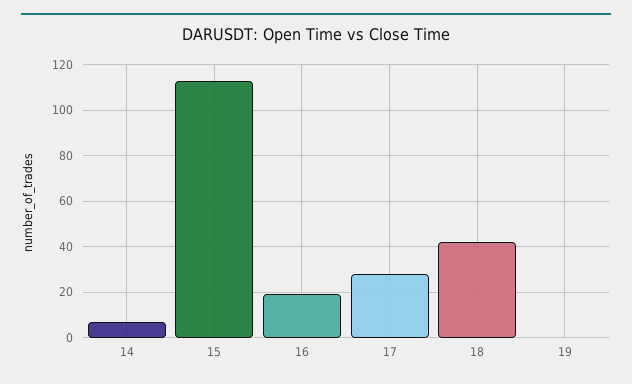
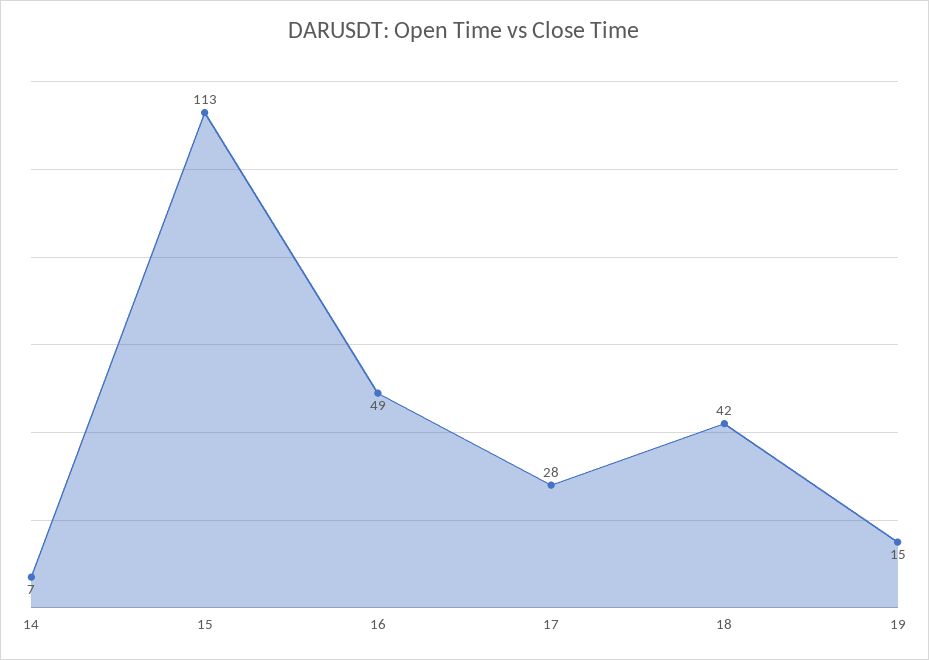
16: 20 -> 49
19: 0 -> 15

